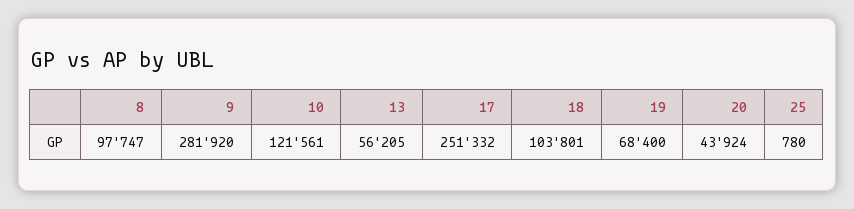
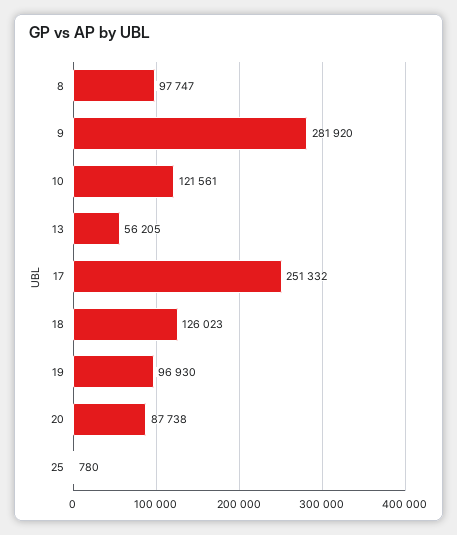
18: 103801 -> 126023
19: 68400 -> 96930
20: 43924 -> 87738

